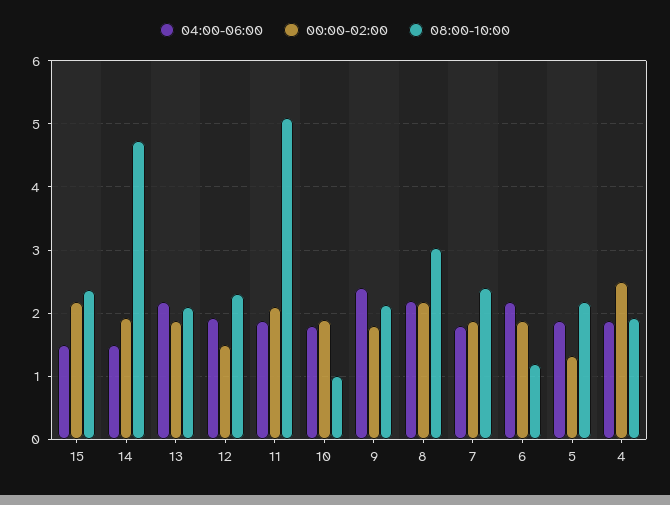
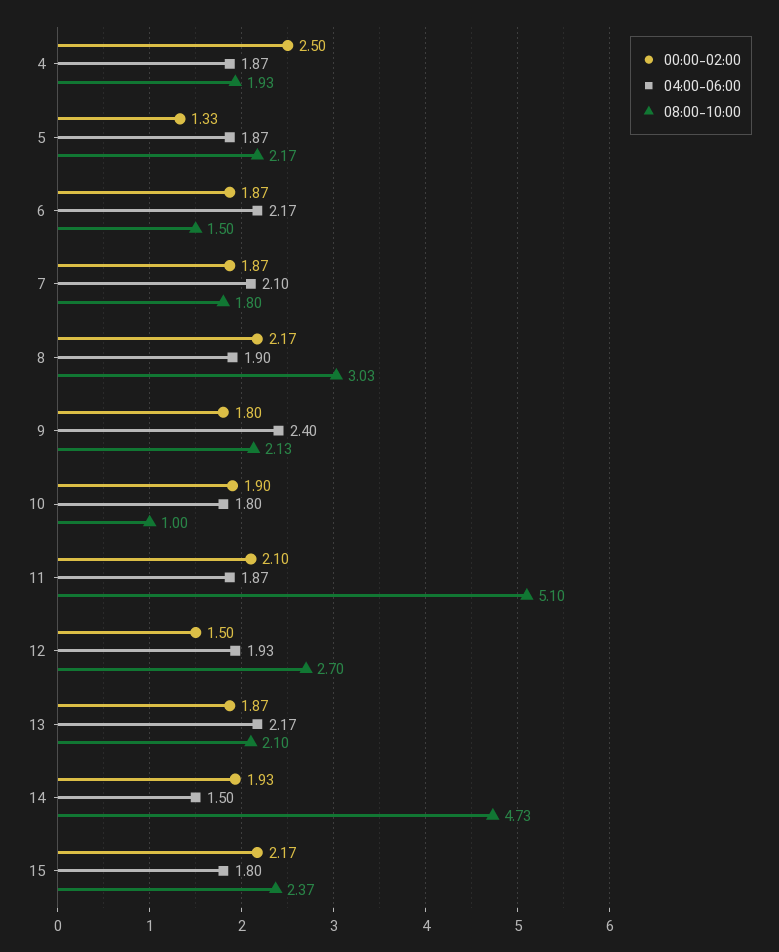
04:00-06:00, 15: 1.5 -> 1.8
08:00-10:00, 12: 2.3 -> 2.7
04:00-06:00, 8: 2.2 -> 1.9
04:00-06:00, 7: 1.8 -> 2.1
08:00-10:00, 7: 2.4 -> 1.8
08:00-10:00, 6: 1.2 -> 1.5

